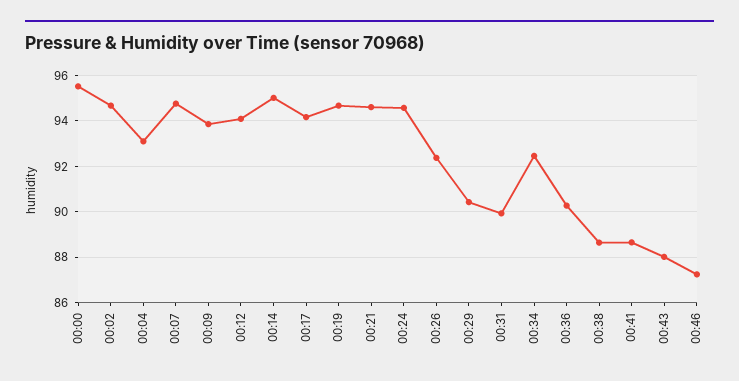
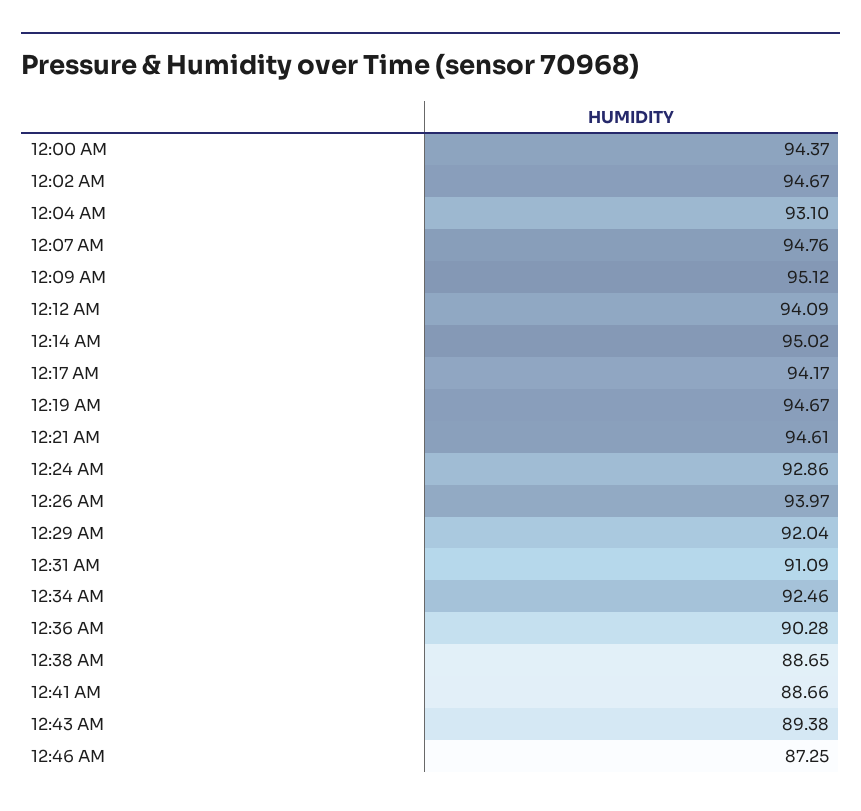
00:00: 95.5 -> 94.37
00:09: 94 -> 95.12
00:24: 94.5 -> 92.86
00:26: 92.5 -> 93.97
00:29: 90.5 -> 92.04
00:31: 90 -> 91.09
00:43: 88 -> 89.38

